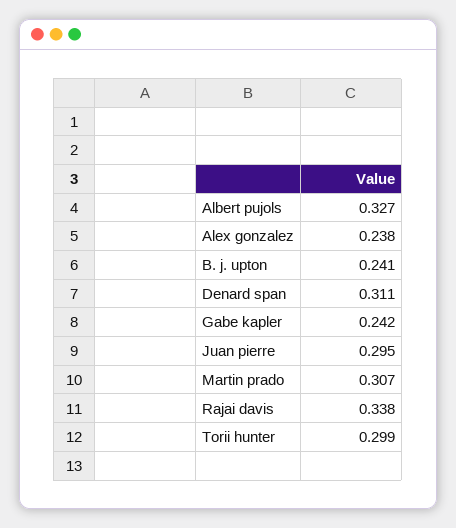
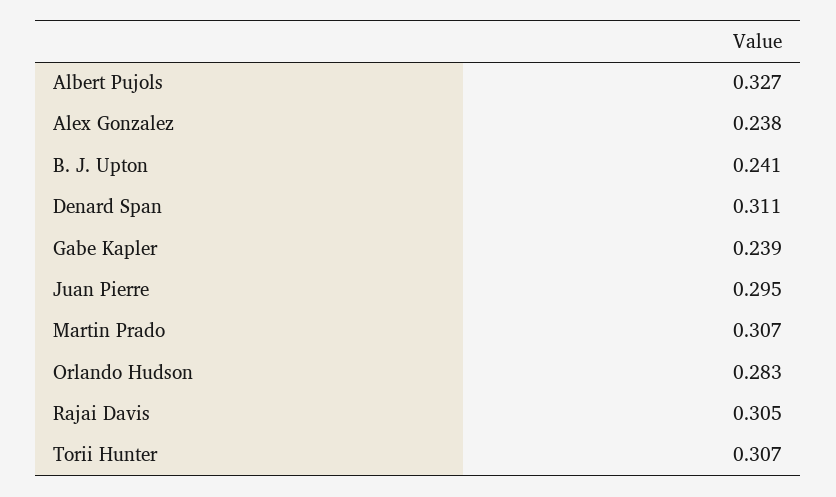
Gabe kapler: 0.242 -> 0.239
Rajai davis: 0.338 -> 0.305
Torii hunter: 0.299 -> 0.307
Orlando Hudson: none -> 0.283

